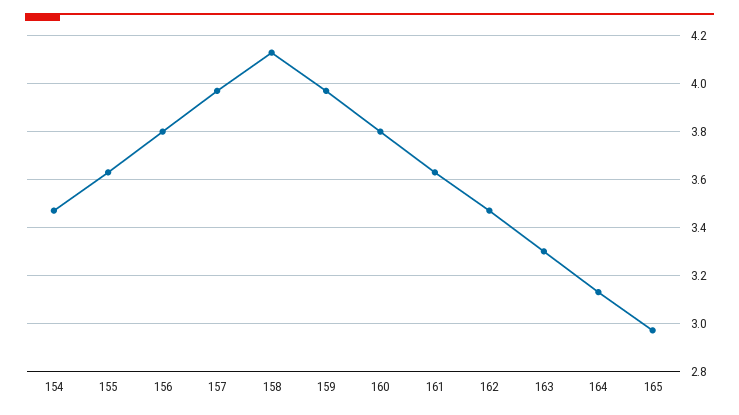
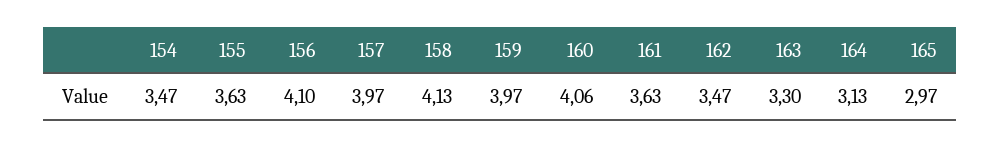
156: 3.8 -> 4.1
160: 3.8 -> 4.06

